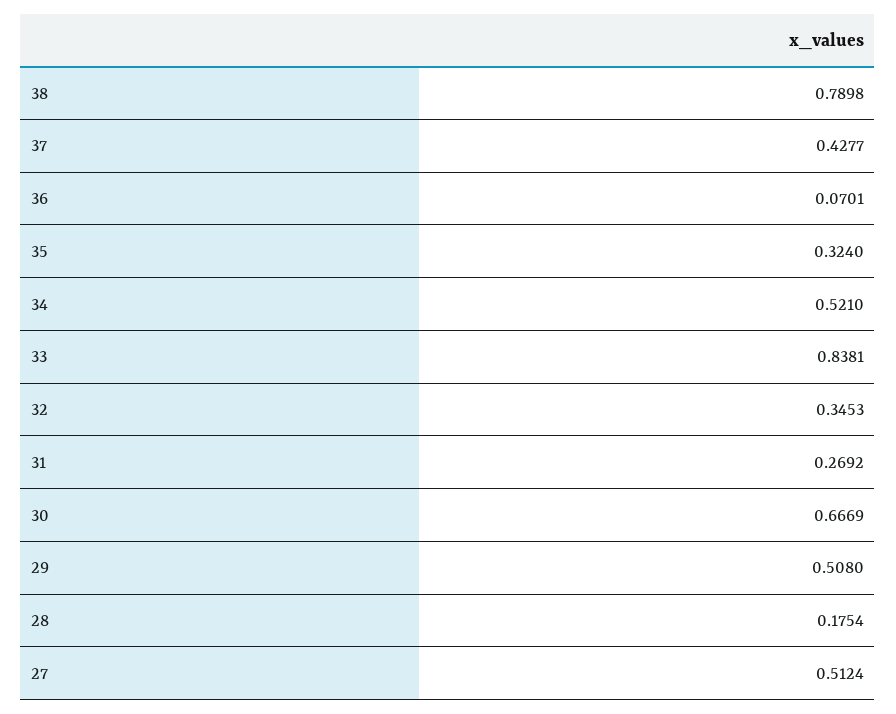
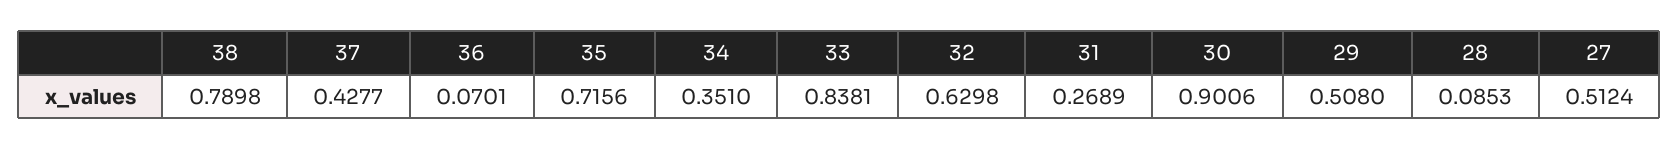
35: 0.324 -> 0.7156
34: 0.521 -> 0.351
32: 0.3453 -> 0.6298
31: 0.2692 -> 0.2689
30: 0.6669 -> 0.9006
28: 0.1754 -> 0.0853

